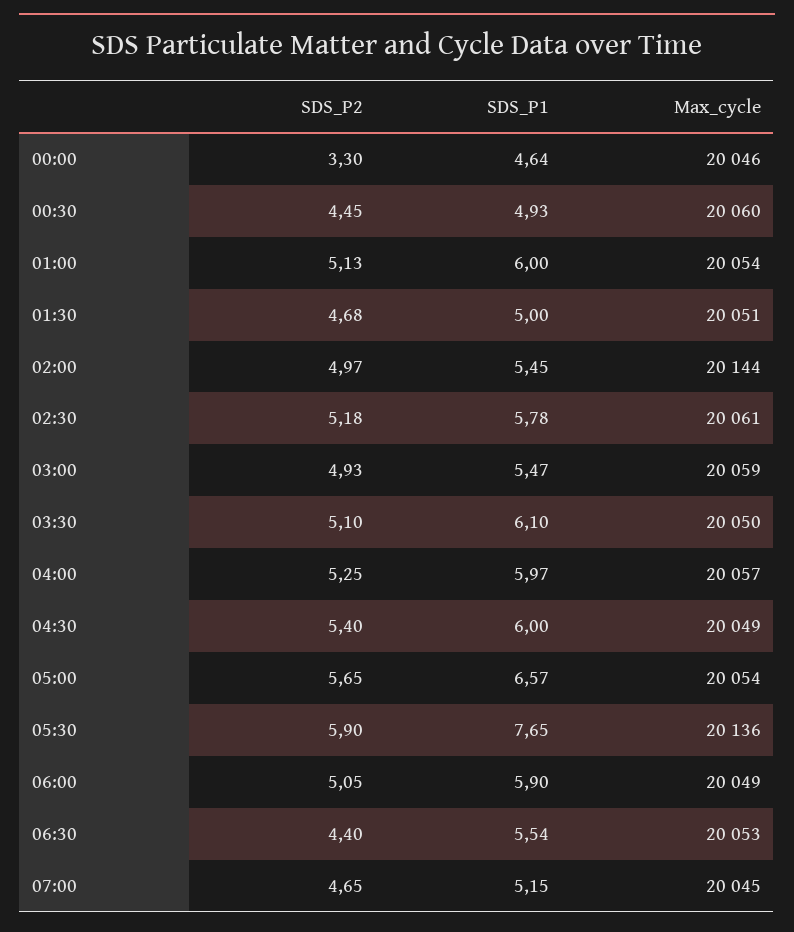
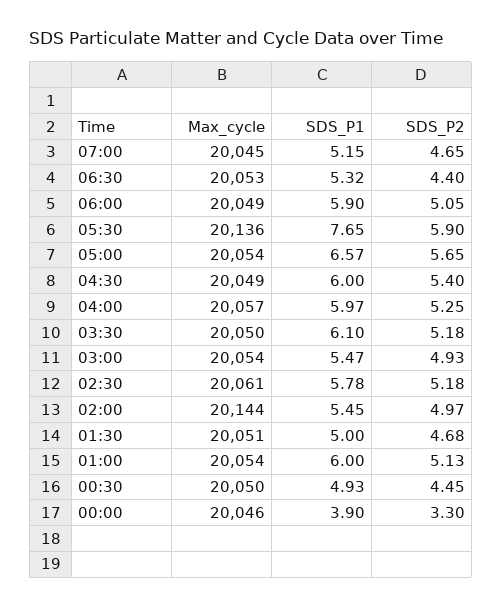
SDS_P1, 00:00: 4.64 -> 3.9
Max_cycle, 00:30: 20060 -> 20050
Max_cycle, 03:00: 20059 -> 20054
SDS_P2, 03:30: 5.1 -> 5.18
SDS_P1, 06:30: 5.54 -> 5.32

